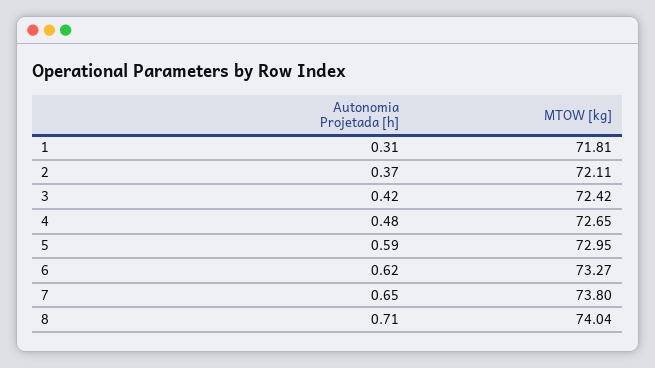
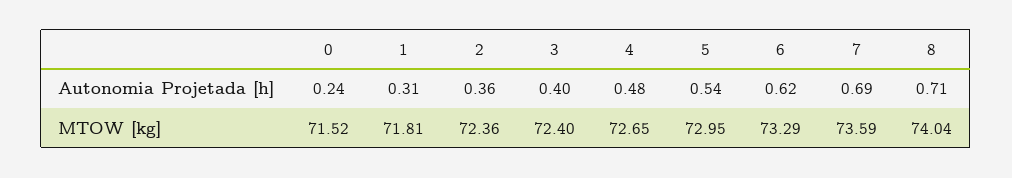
Autonomia Projetada [h], 2: 0.37 -> 0.36
MTOW [kg], 2: 72.11 -> 72.36
Autonomia Projetada [h], 3: 0.42 -> 0.4
MTOW [kg], 3: 72.42 -> 72.4
Autonomia Projetada [h], 5: 0.59 -> 0.54
MTOW [kg], 6: 73.27 -> 73.29
Autonomia Projetada [h], 7: 0.65 -> 0.69
MTOW [kg], 7: 73.8 -> 73.59
Autonomia Projetada [h], 0: none -> 0.24
MTOW [kg], 0: none -> 71.52

